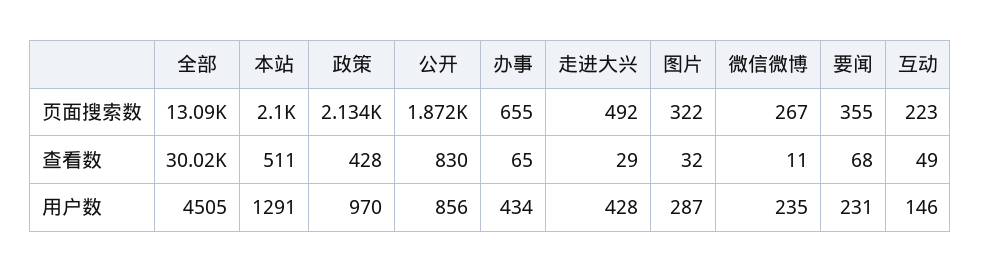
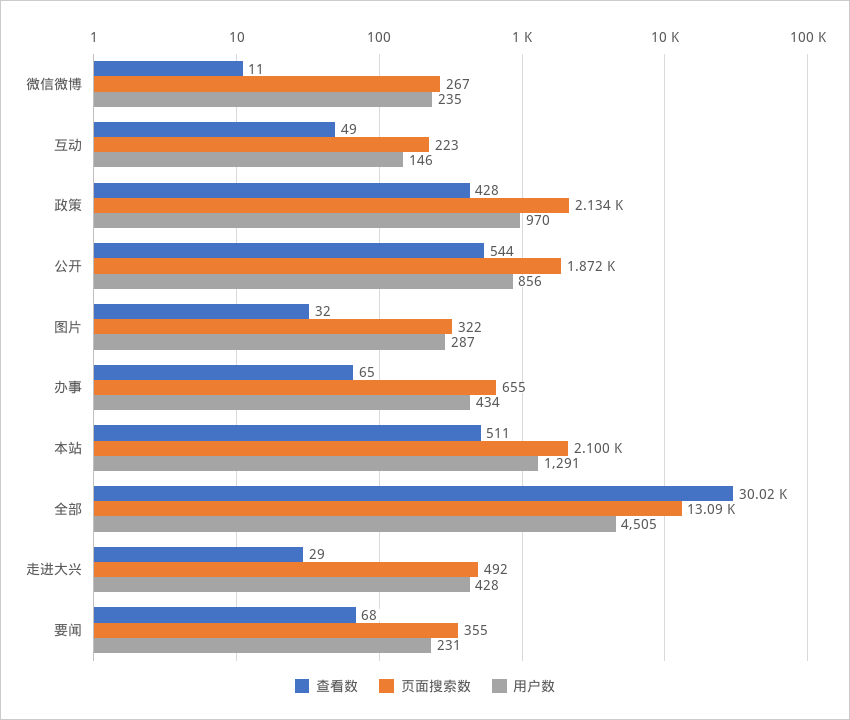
查看数, 公开: 830 -> 544

